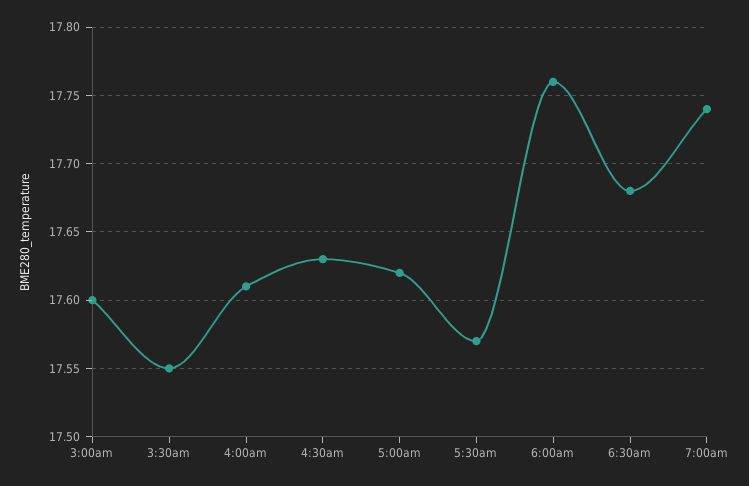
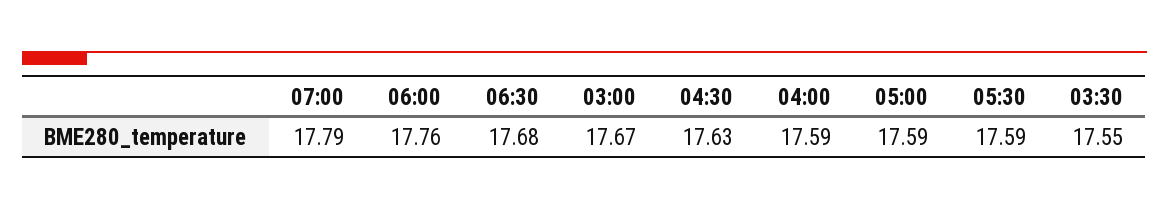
3:00am: 17.6 -> 17.67
4:00am: 17.61 -> 17.59
5:00am: 17.62 -> 17.59
5:30am: 17.57 -> 17.59
7:00am: 17.74 -> 17.79

